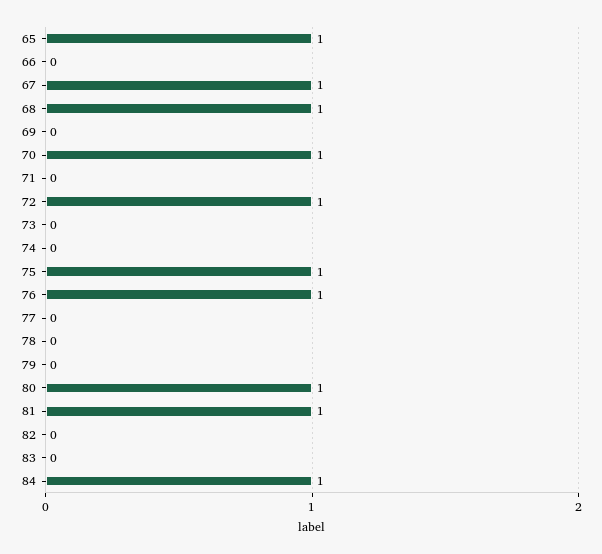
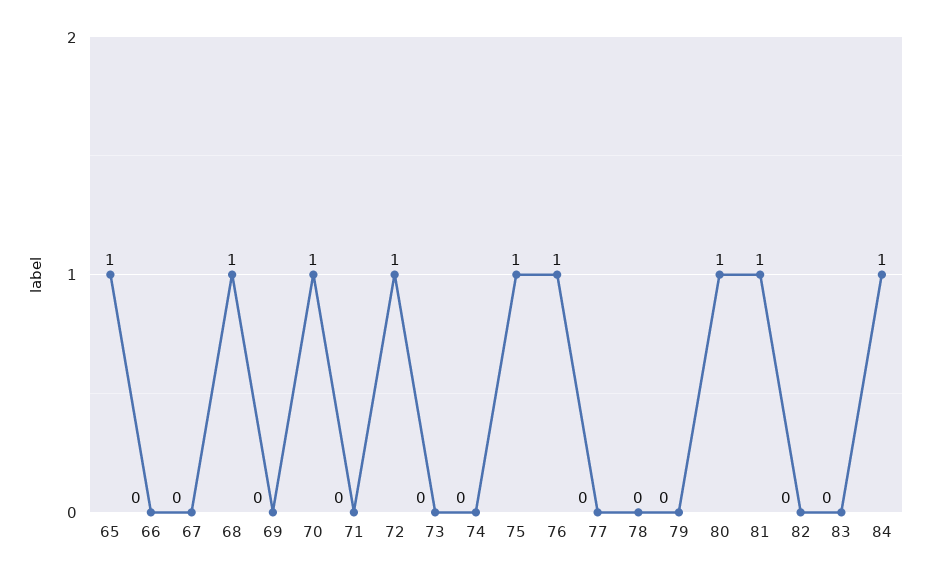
67: 1 -> 0

